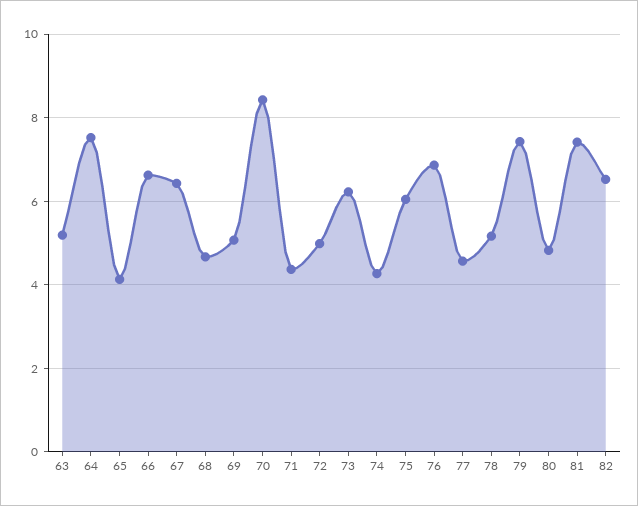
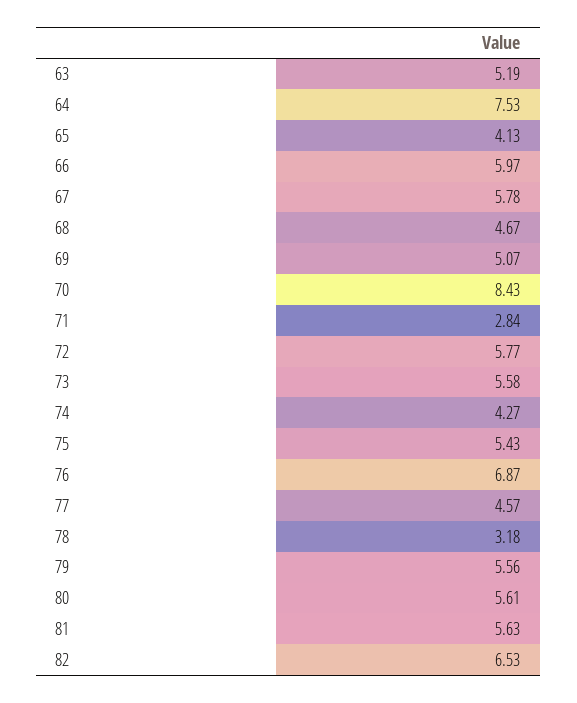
66: 6.6 -> 5.97
67: 6.4 -> 5.78
71: 4.4 -> 2.84
72: 5 -> 5.77
73: 6.2 -> 5.58
75: 6 -> 5.43
78: 5.2 -> 3.18
79: 7.4 -> 5.56
80: 4.8 -> 5.61
81: 7.4 -> 5.63

